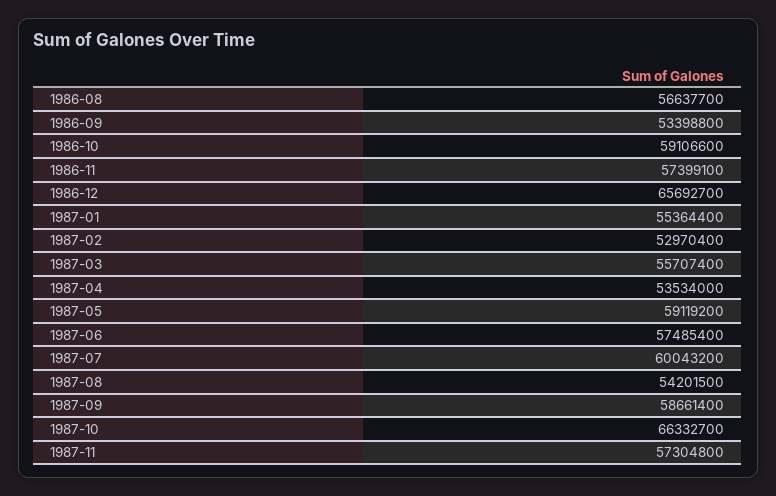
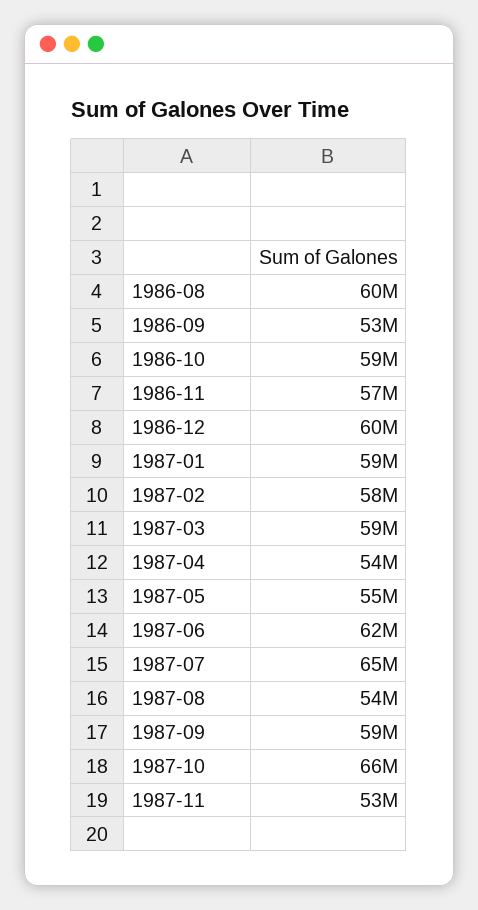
1986-08: 56637700 -> 60000000
1986-12: 65692700 -> 60000000
1987-01: 55364400 -> 59000000
1987-02: 52970400 -> 58000000
1987-03: 55707400 -> 59000000
1987-05: 59119200 -> 55000000
1987-06: 57485400 -> 62000000
1987-07: 60043200 -> 65000000
1987-11: 57304800 -> 53000000

